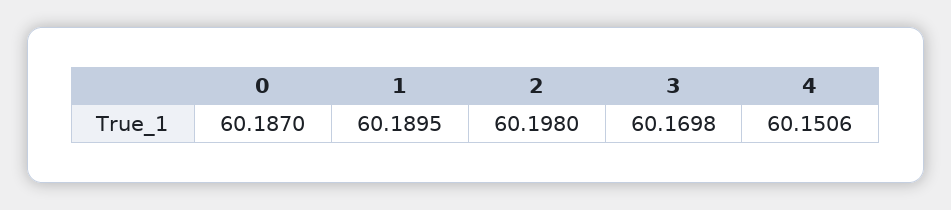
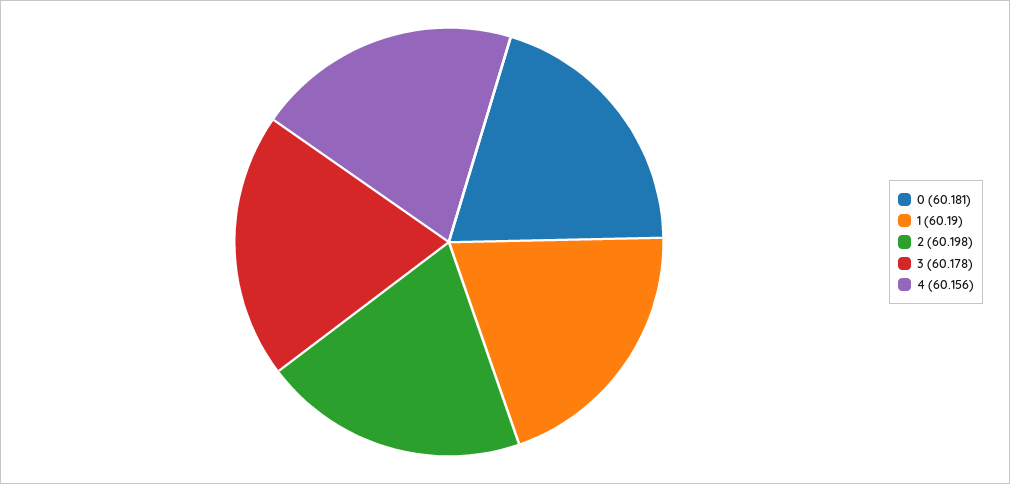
0: 60.187 -> 60.181
3: 60.1698 -> 60.178
4: 60.1506 -> 60.156

